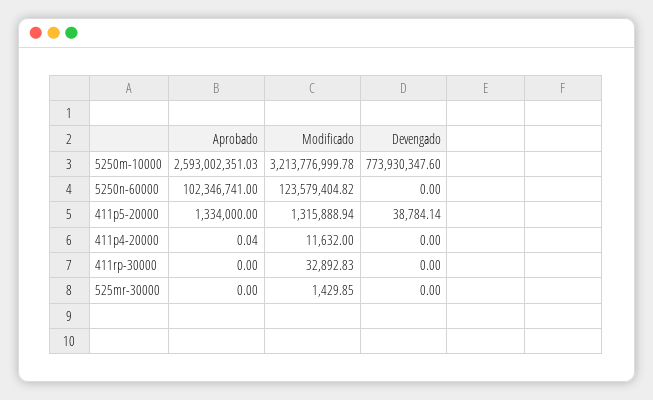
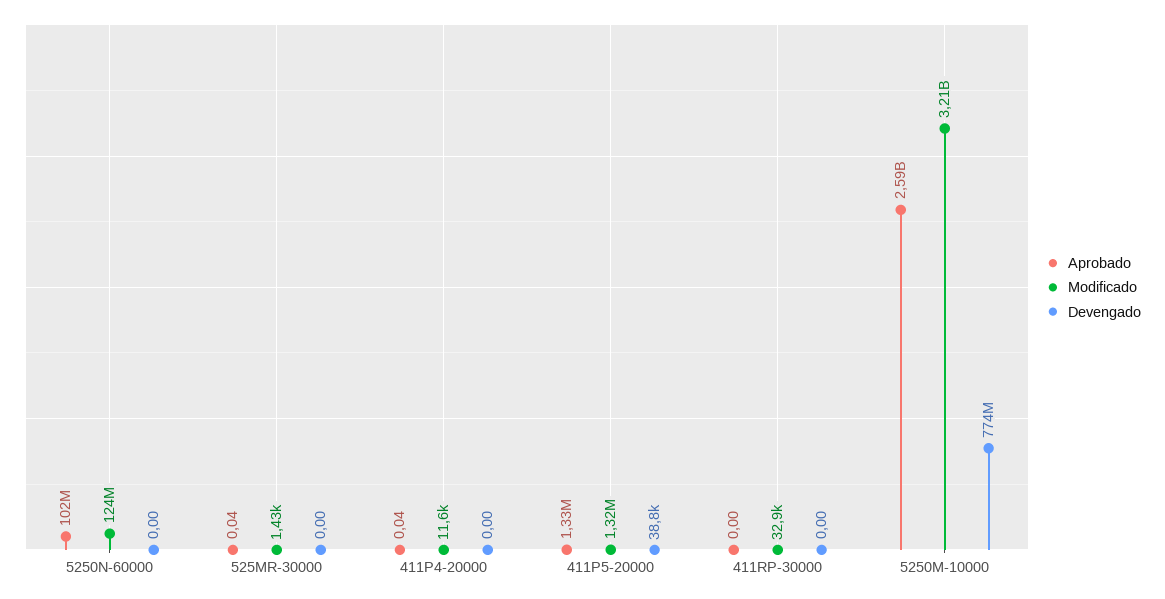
Aprobado, 525mr-30000: 0 -> 0.04

